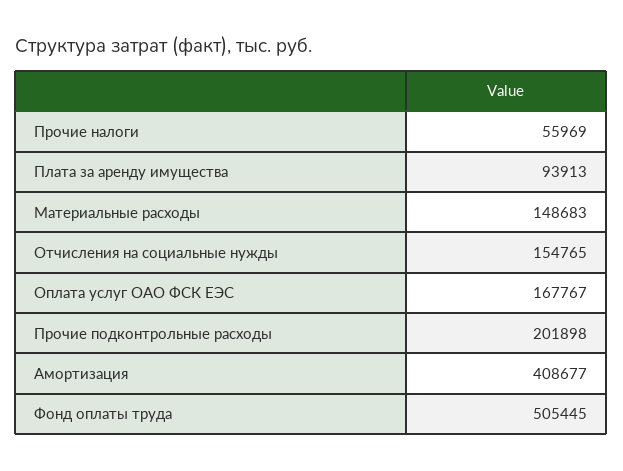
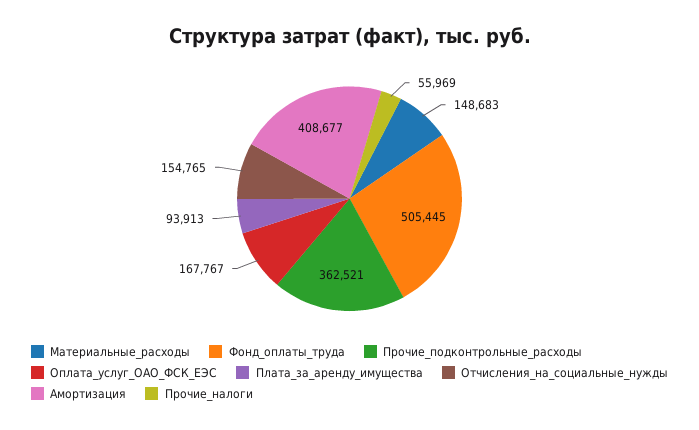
Прочие подконтрольные расходы: 201898 -> 362521

